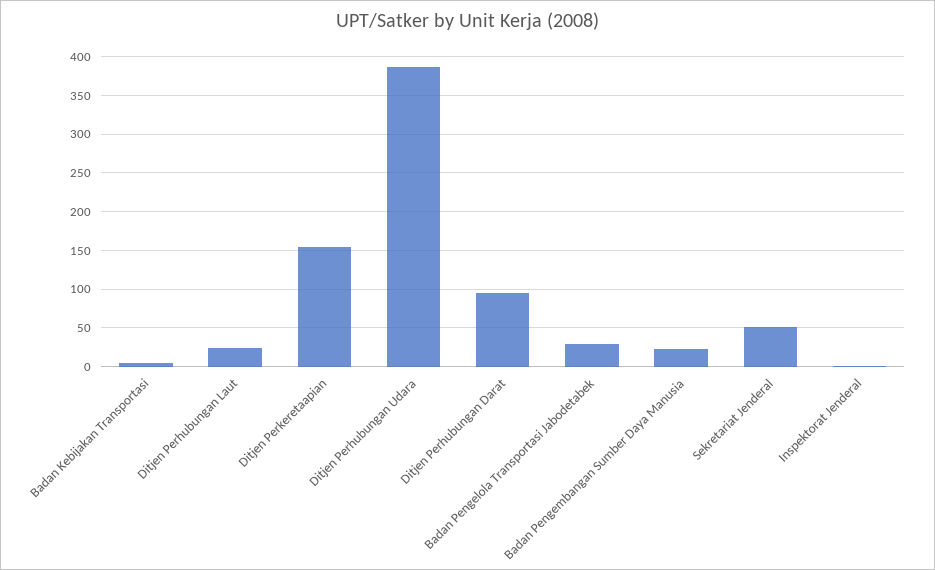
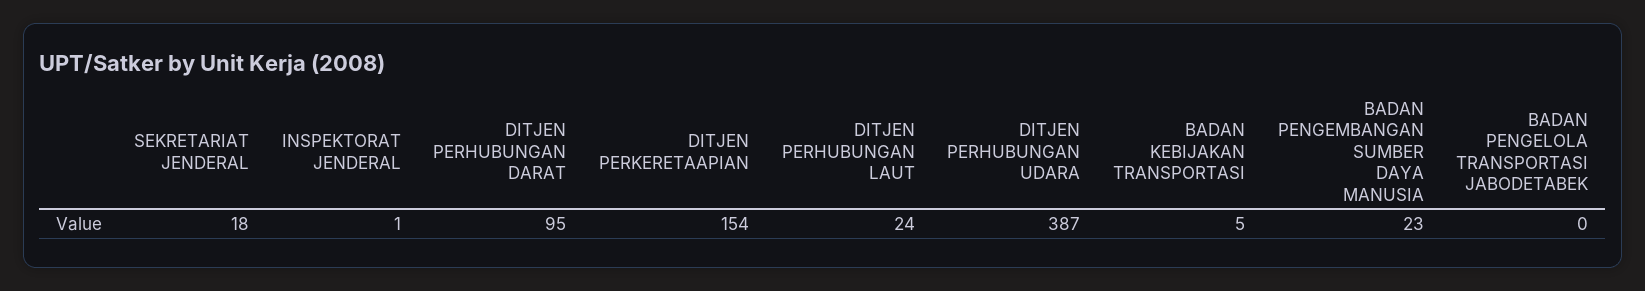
Badan Pengelola Transportasi Jabodetabek: 30 -> 0
Sekretariat Jenderal: 50 -> 18

